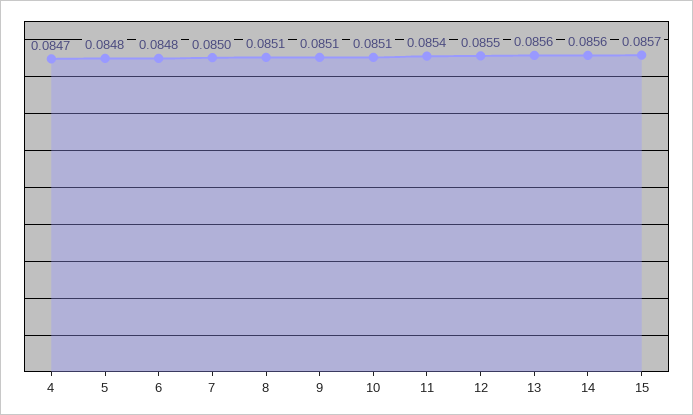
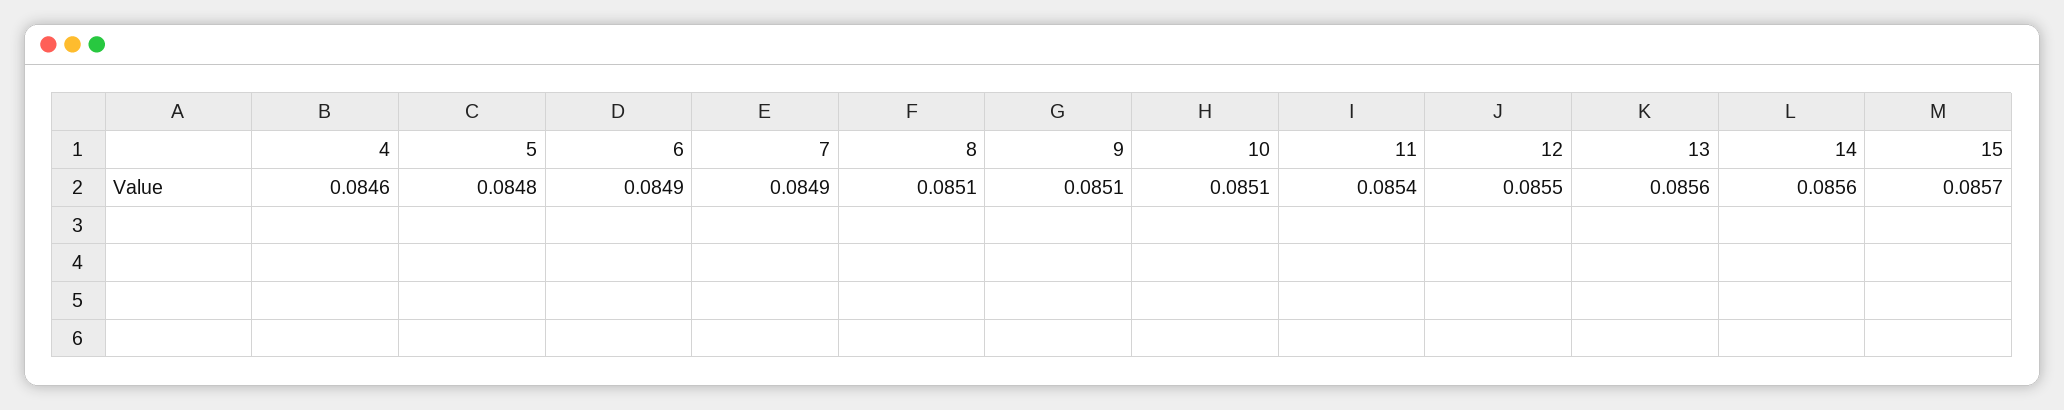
4: 0.0847 -> 0.0846
6: 0.0848 -> 0.0849
7: 0.085 -> 0.0849

